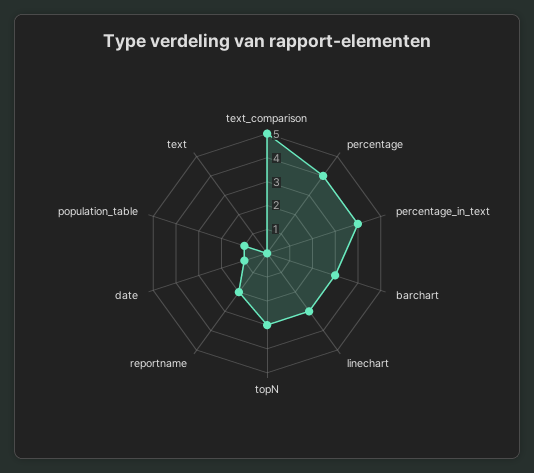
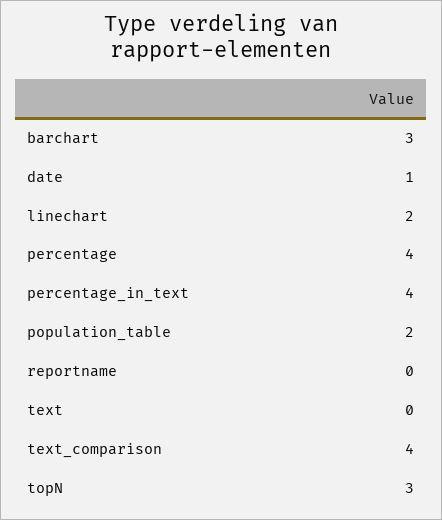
text_comparison: 5 -> 4
linechart: 3 -> 2
reportname: 2 -> 0
population_table: 1 -> 2

